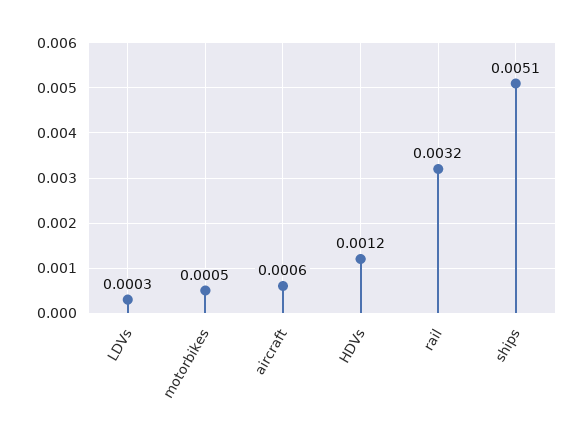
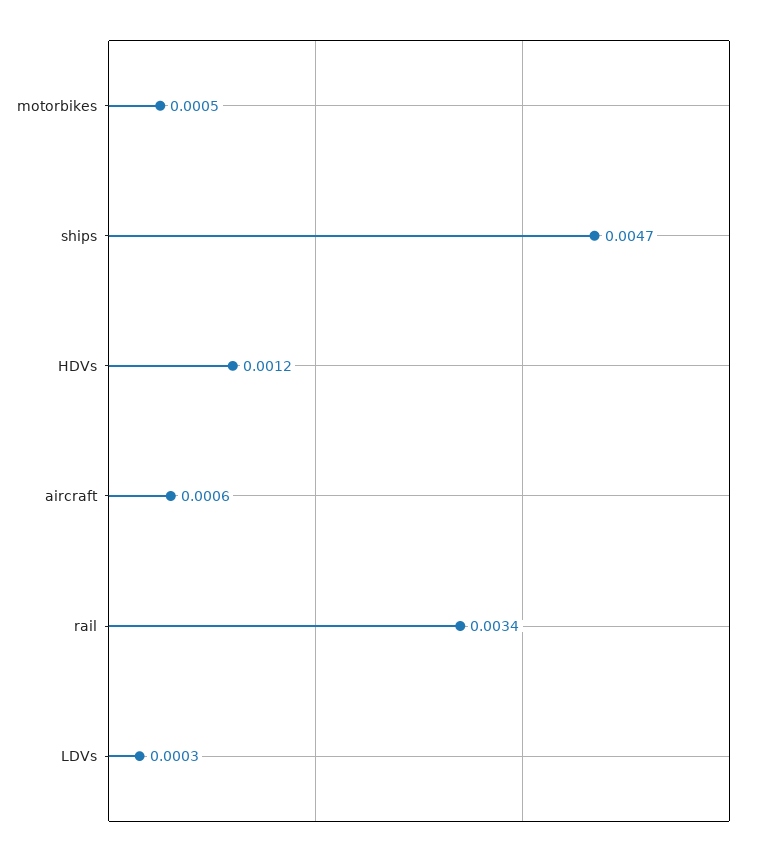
rail: 0.0032 -> 0.0034
ships: 0.0051 -> 0.0047

